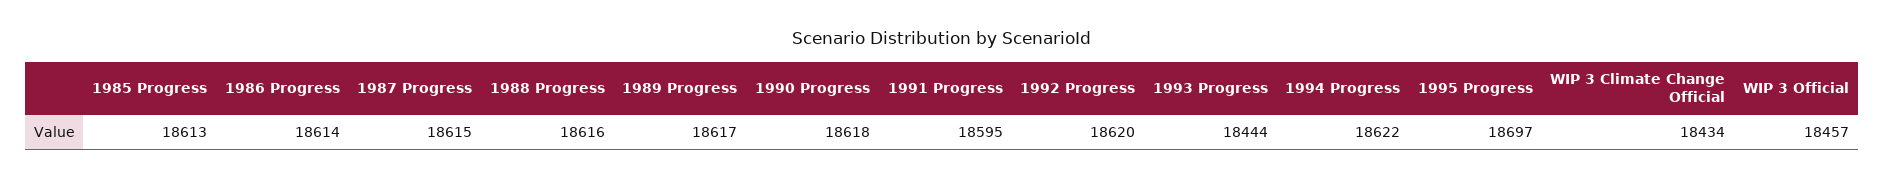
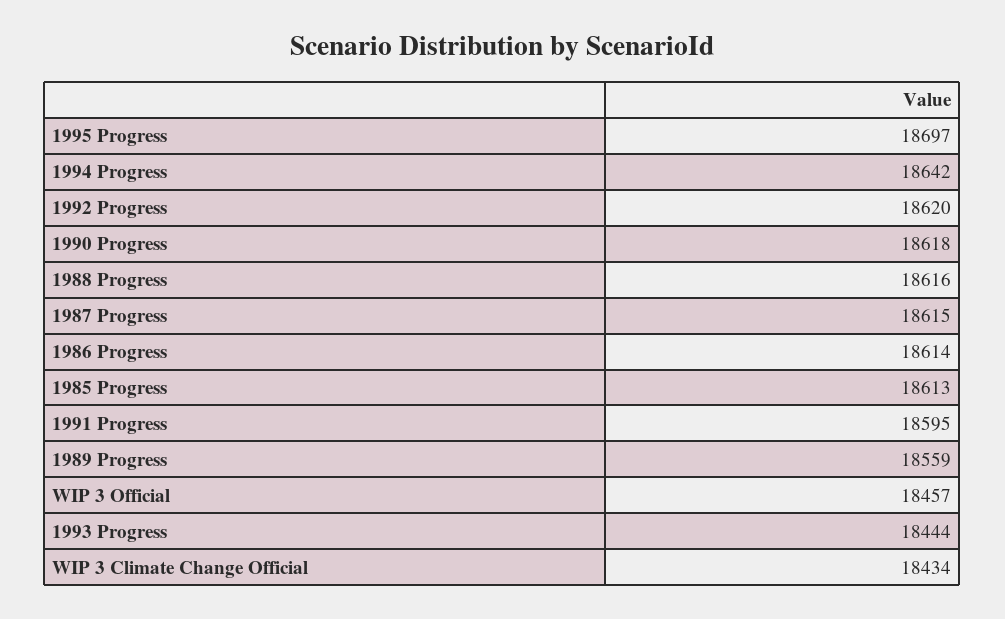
1989 Progress: 18617 -> 18559
1994 Progress: 18622 -> 18642

